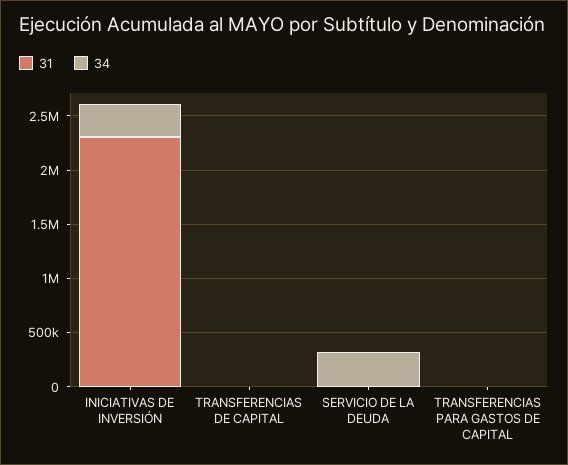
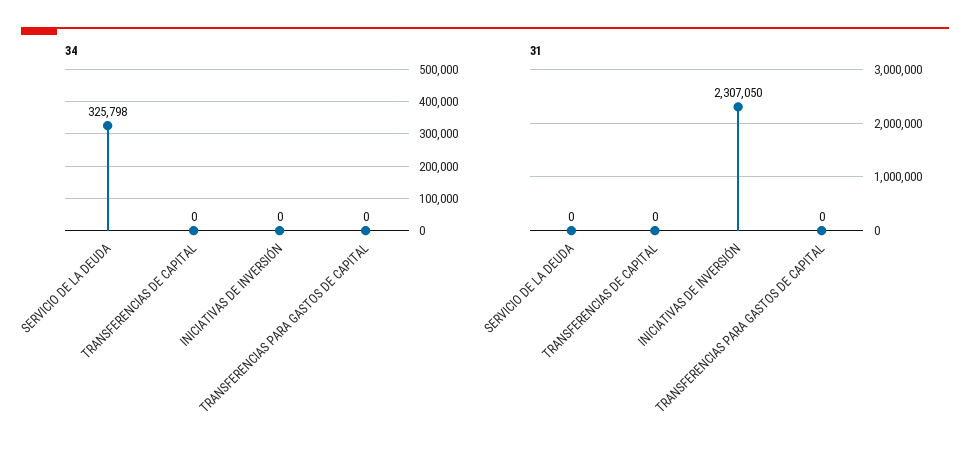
34, INICIATIVAS DE INVERSIÓN: 300000 -> 0

